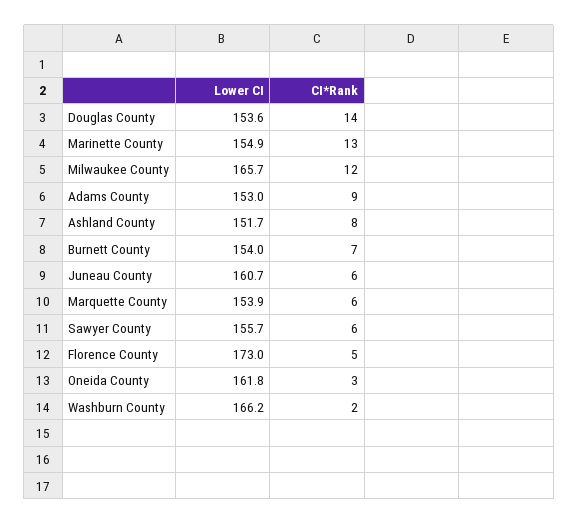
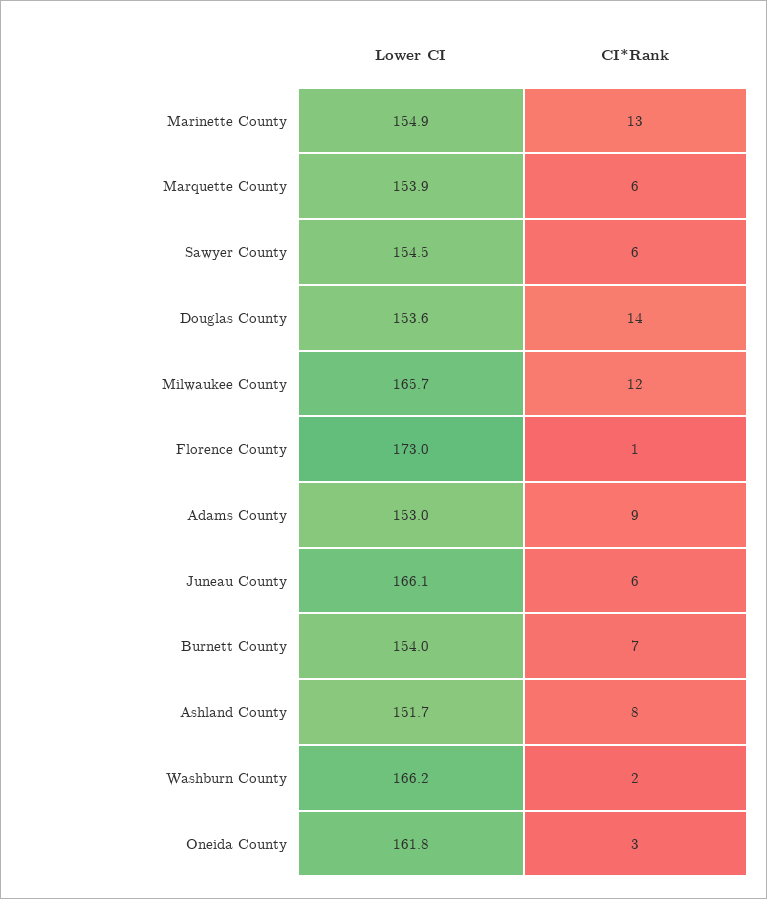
Lower CI, Juneau County: 160.7 -> 166.1
Lower CI, Sawyer County: 155.7 -> 154.5
CI*Rank, Florence County: 5 -> 1

